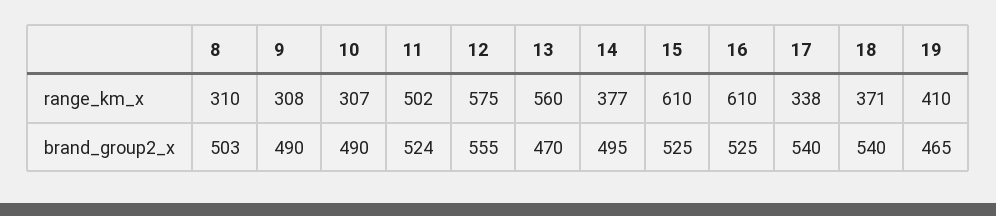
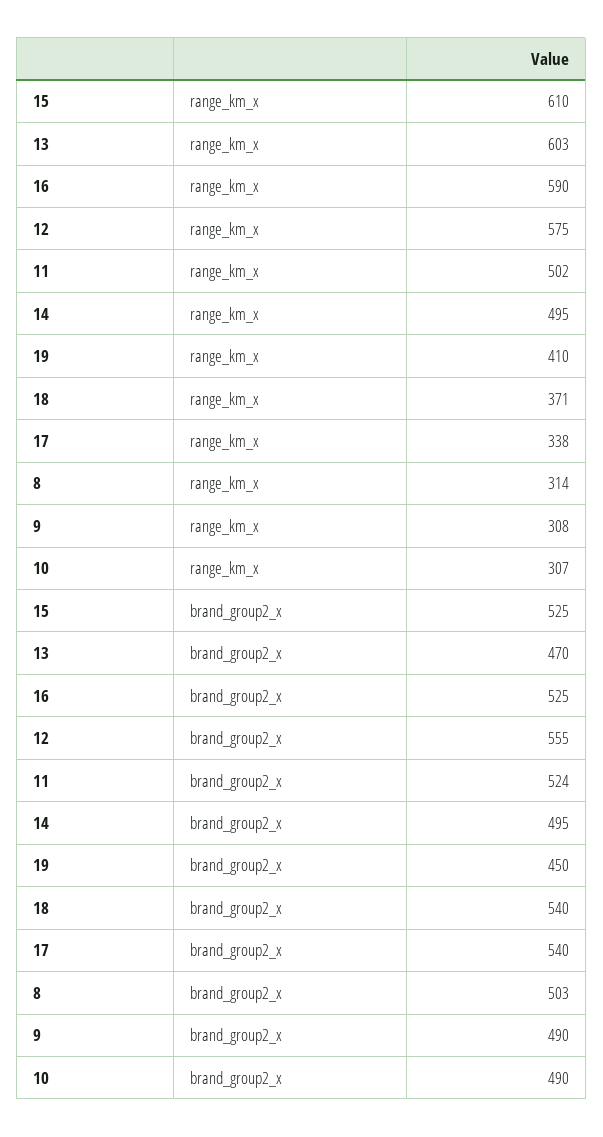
8, range_km_x: 310 -> 314
13, range_km_x: 560 -> 603
14, range_km_x: 377 -> 495
16, range_km_x: 610 -> 590
19, brand_group2_x: 465 -> 450

